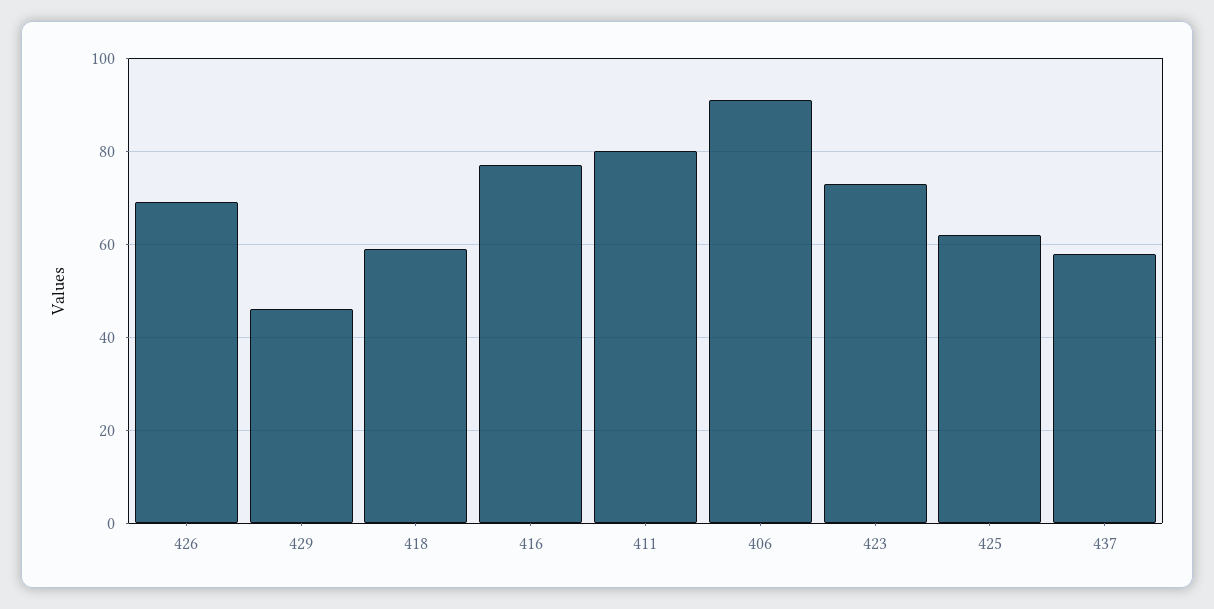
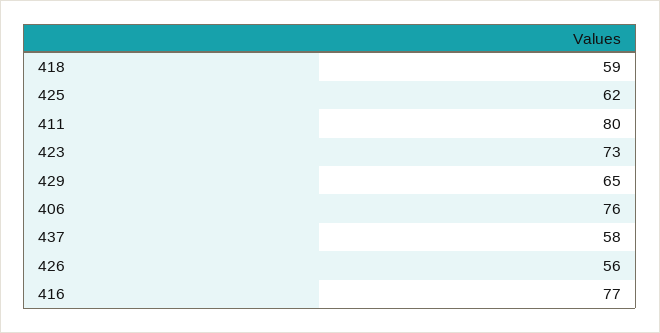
426: 70 -> 56
429: 45 -> 65
406: 90 -> 76

